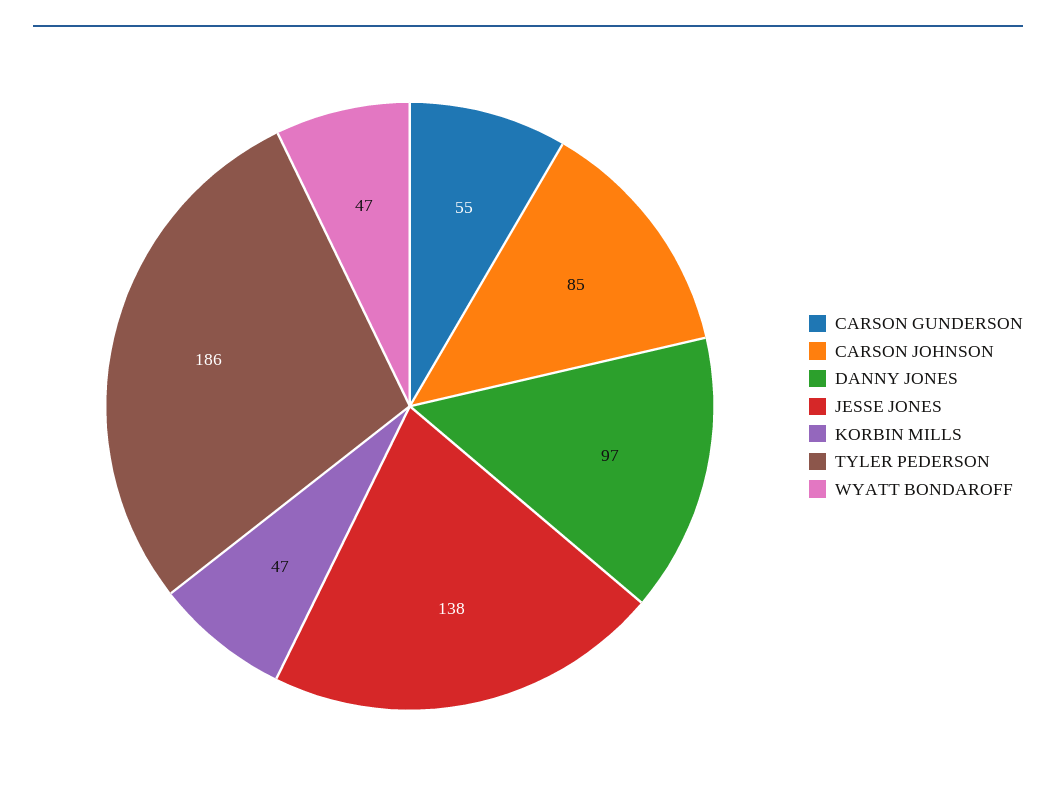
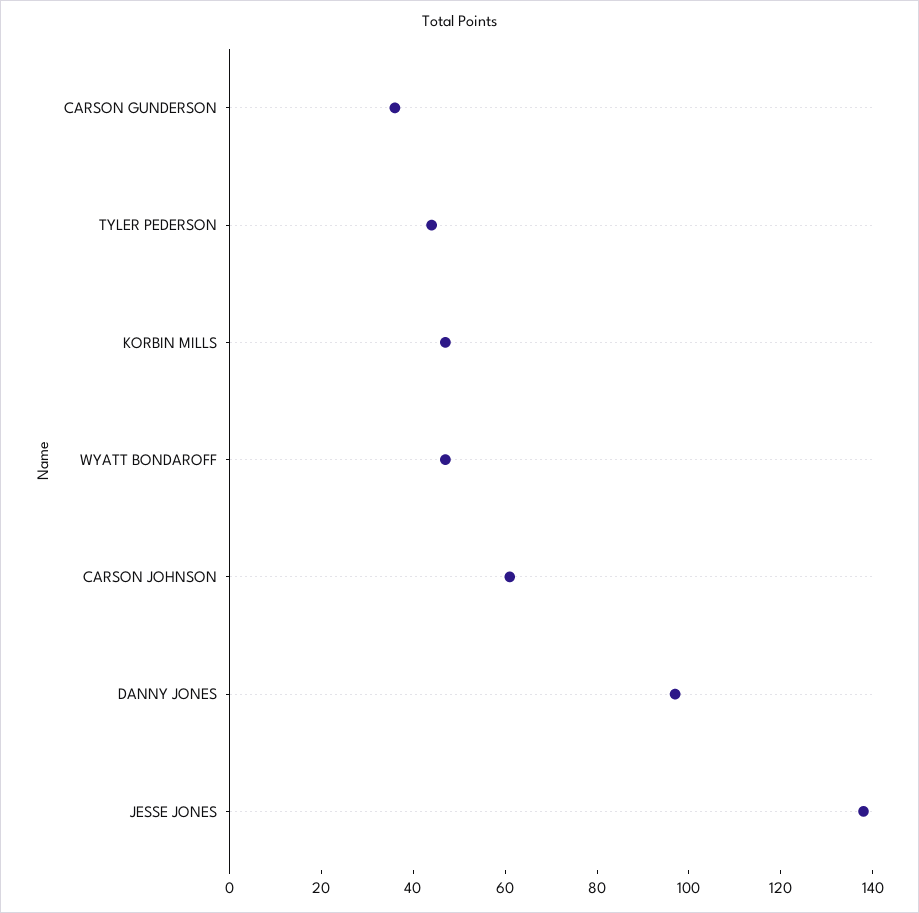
CARSON GUNDERSON: 55 -> 35
CARSON JOHNSON: 85 -> 60
TYLER PEDERSON: 186 -> 45

